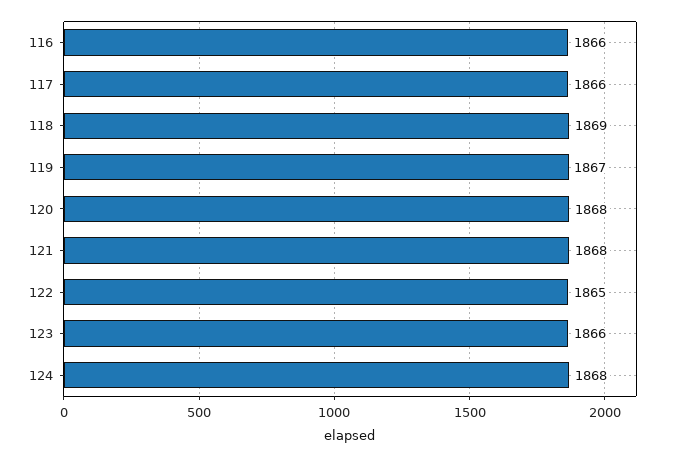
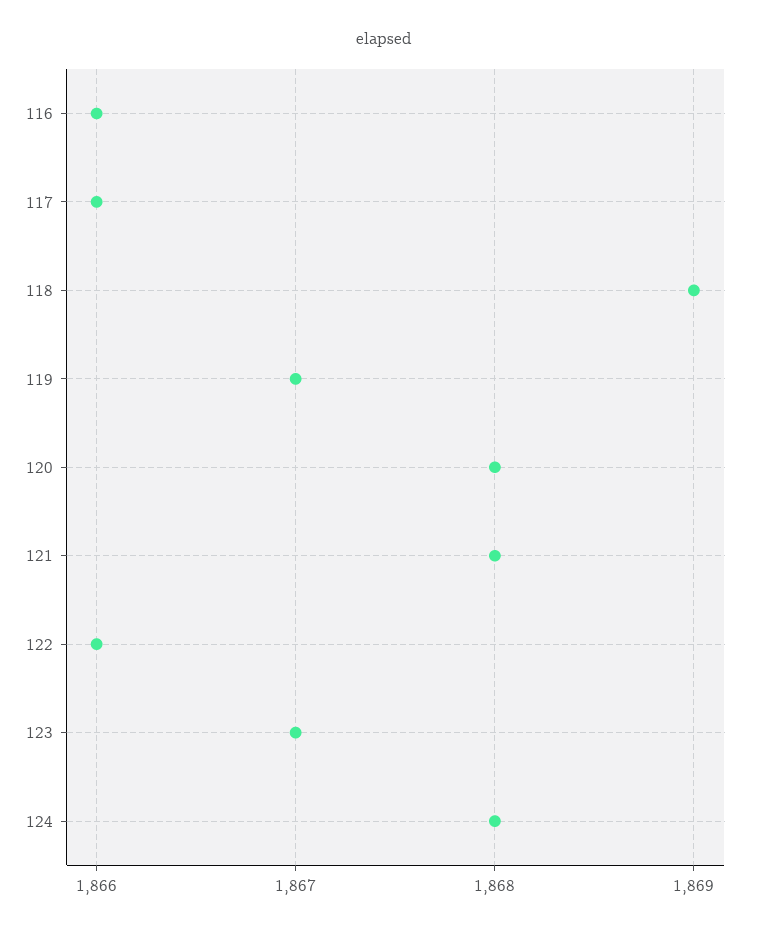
122: 1865 -> 1866
123: 1866 -> 1867

